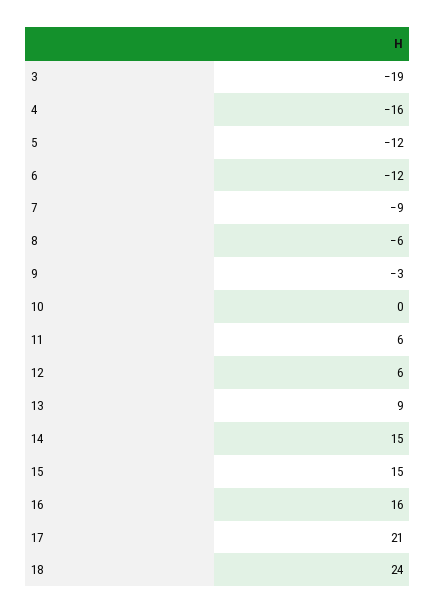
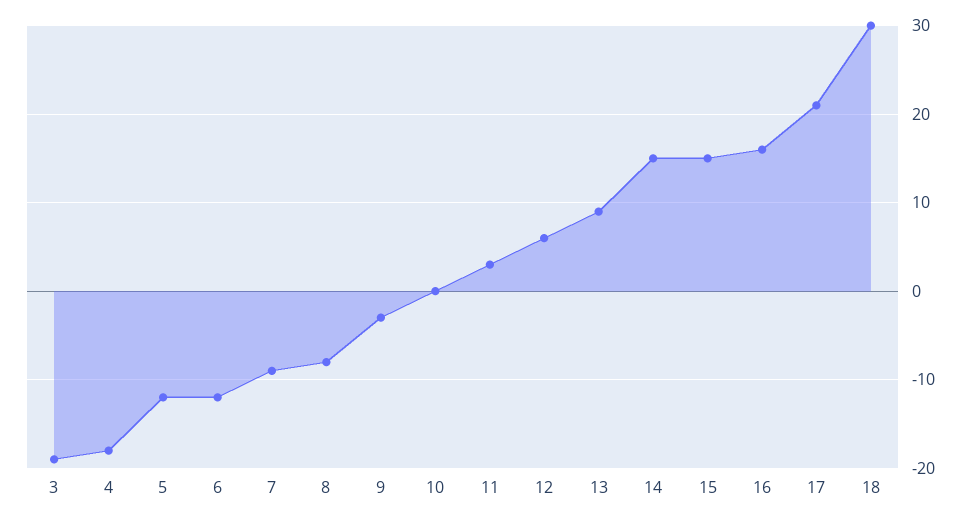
4: -16 -> -18
8: -6 -> -8
11: 6 -> 3
18: 24 -> 30

